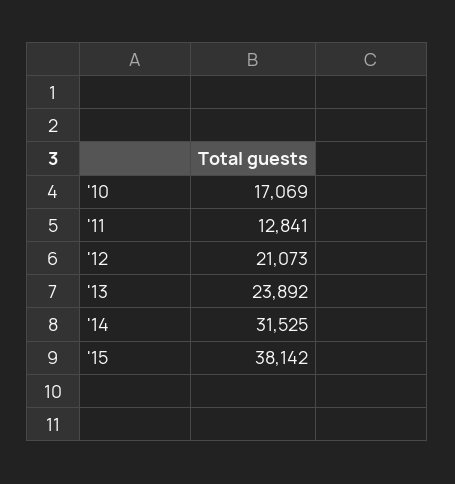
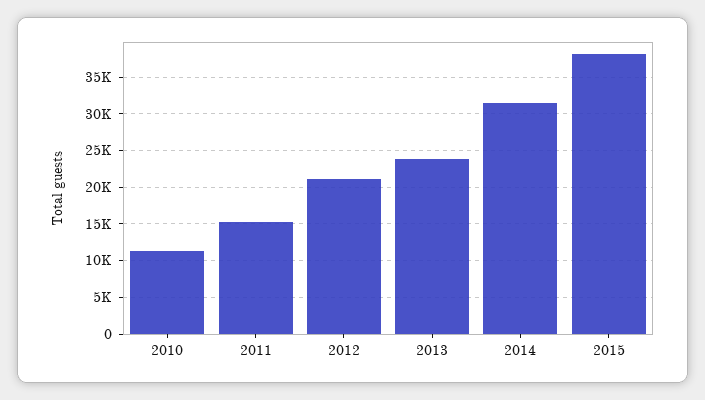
'10: 17069 -> 11000
'11: 12841 -> 15000

